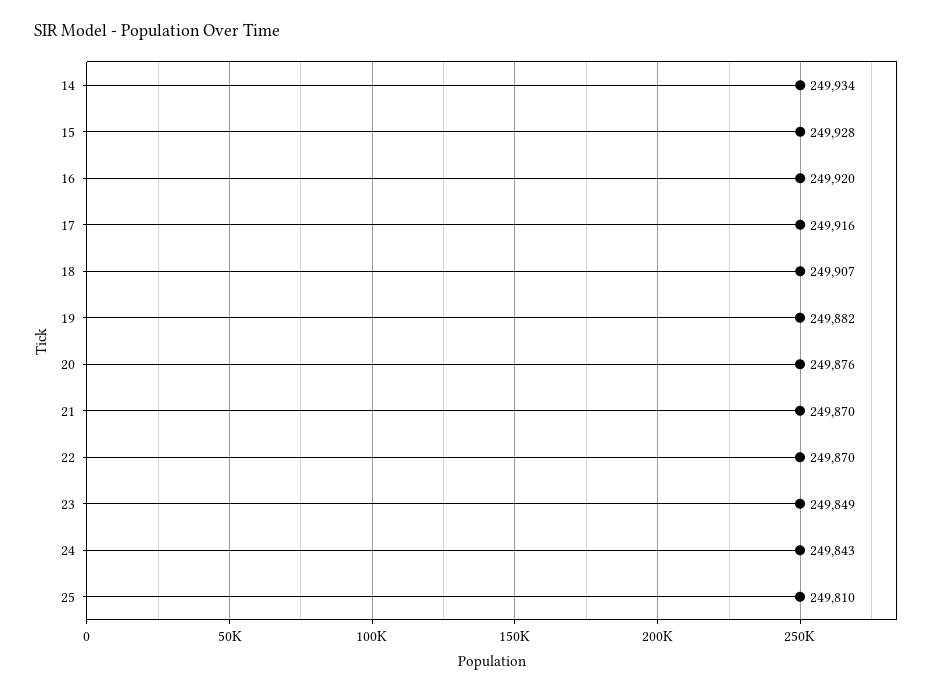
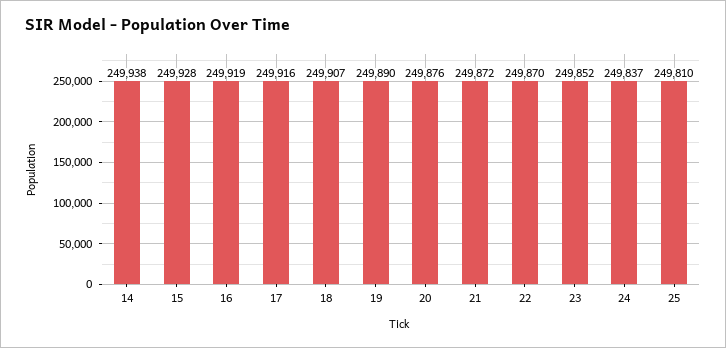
14: 249934 -> 249938
16: 249920 -> 249919
19: 249882 -> 249890
21: 249870 -> 249872
23: 249849 -> 249852
24: 249843 -> 249837

